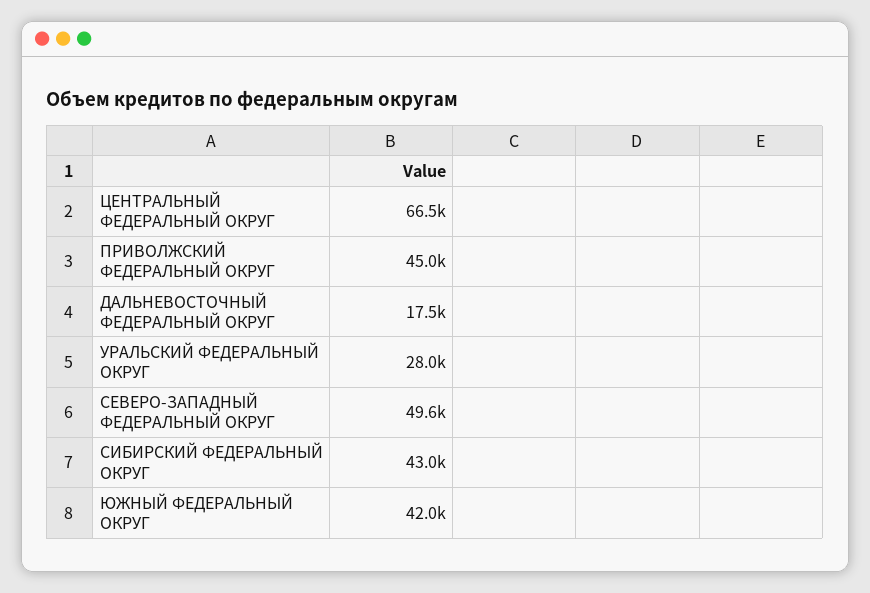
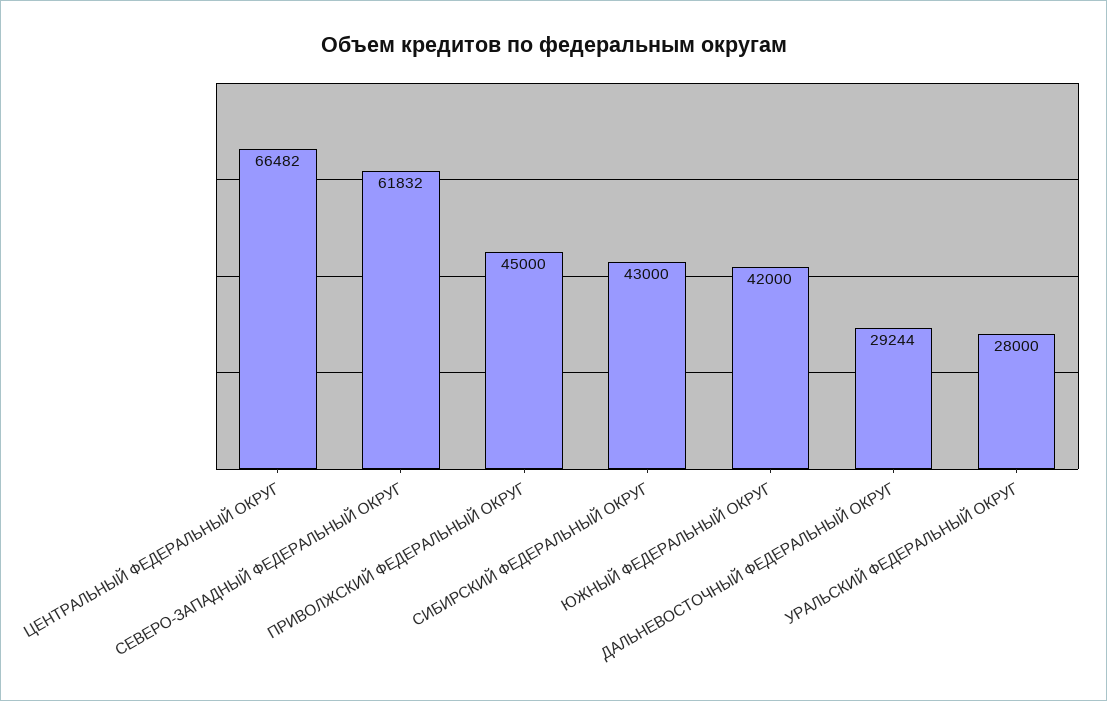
ДАЛЬНЕВОСТОЧНЫЙ ФЕДЕРАЛЬНЫЙ ОКРУГ: 17500 -> 29244
СЕВЕРО-ЗАПАДНЫЙ ФЕДЕРАЛЬНЫЙ ОКРУГ: 49600 -> 61832

